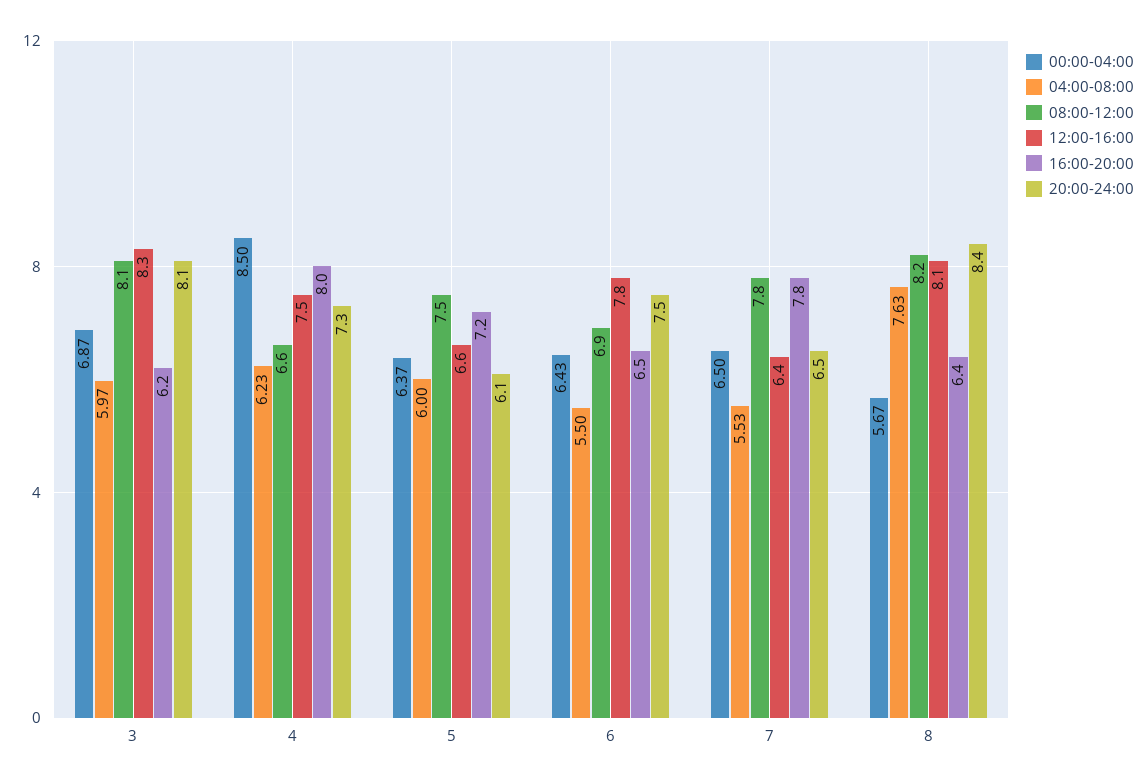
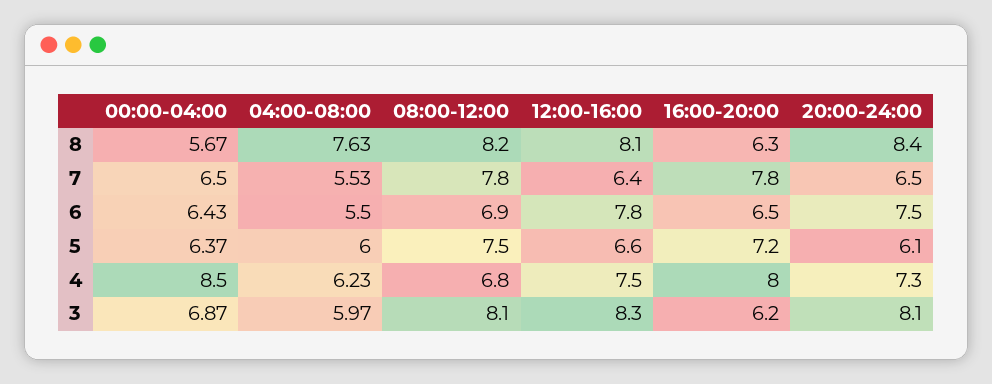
08:00-12:00, 4: 6.6 -> 6.8
16:00-20:00, 8: 6.4 -> 6.3

